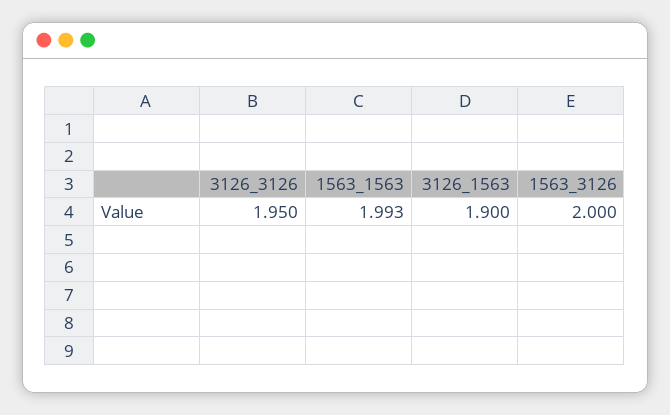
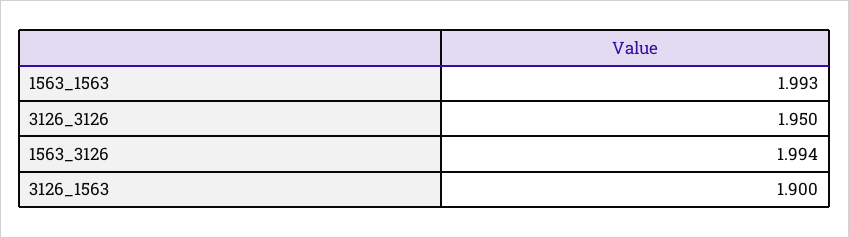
1563_3126: 2 -> 1.994

